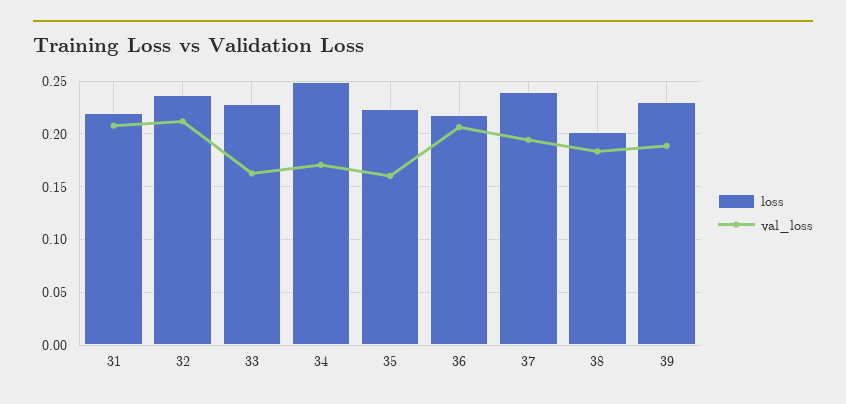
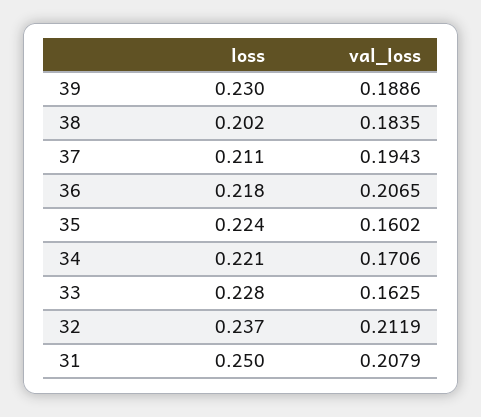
loss, 31: 0.22 -> 0.25
loss, 34: 0.25 -> 0.221
loss, 37: 0.24 -> 0.211

